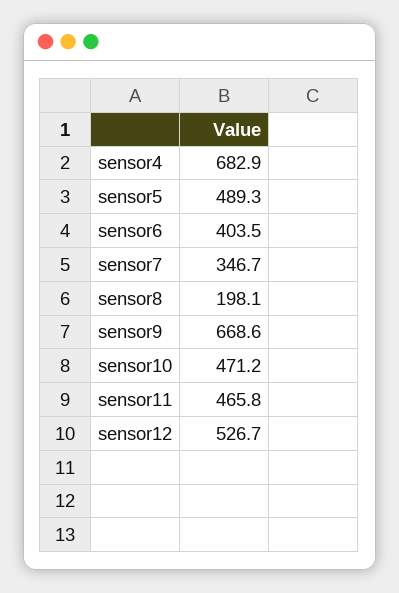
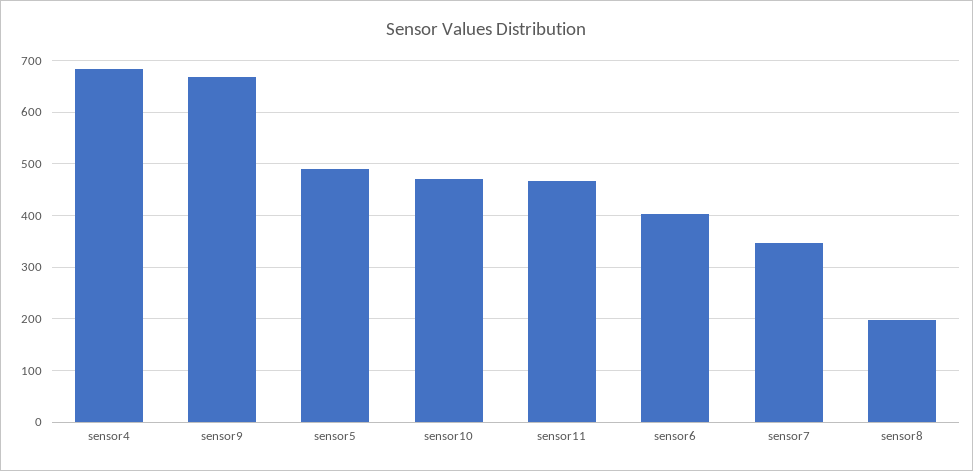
sensor12: 526.7 -> none

